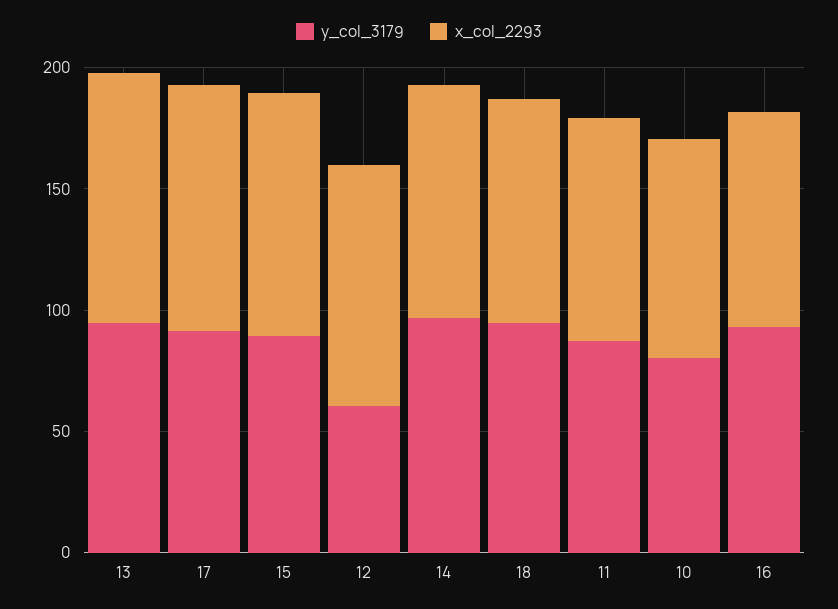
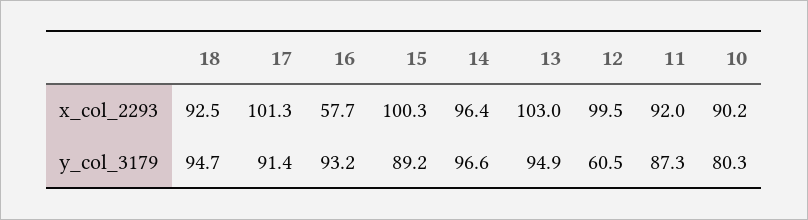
x_col_2293, 16: 90 -> 57.7

